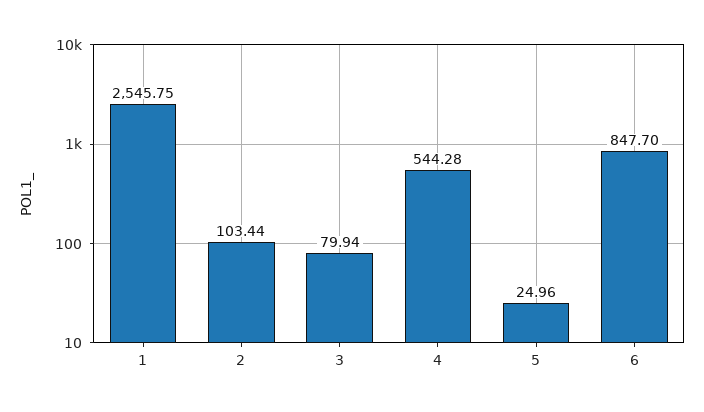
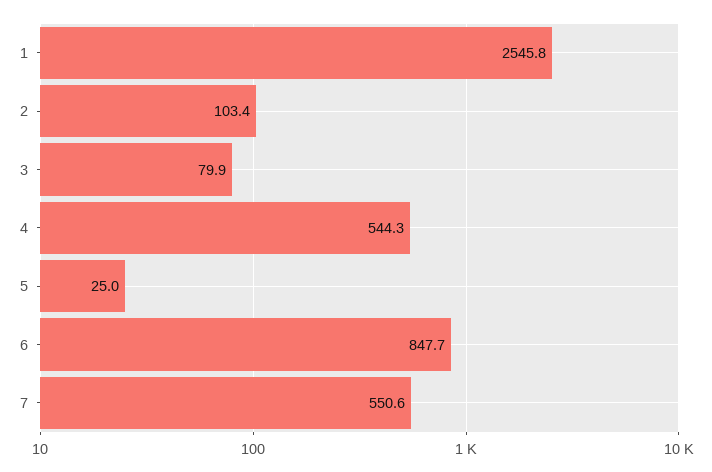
7: none -> 550.6

